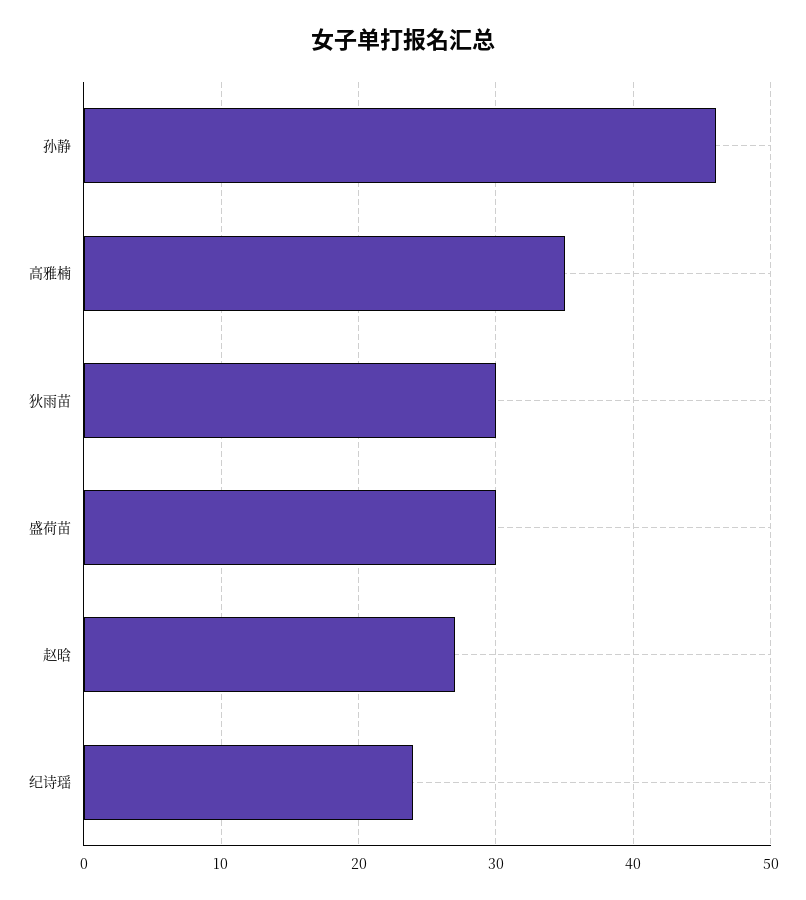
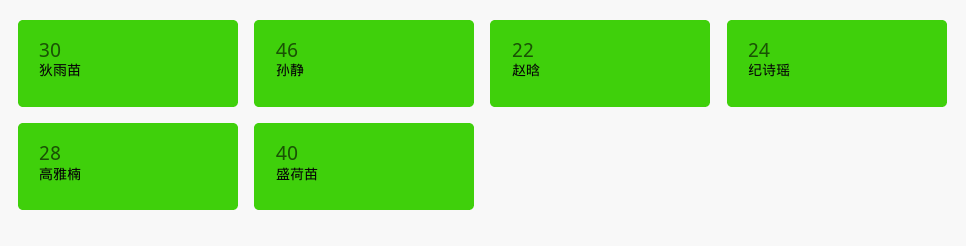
高雅楠: 35 -> 28
盛荷苗: 30 -> 40
赵晗: 27 -> 22

